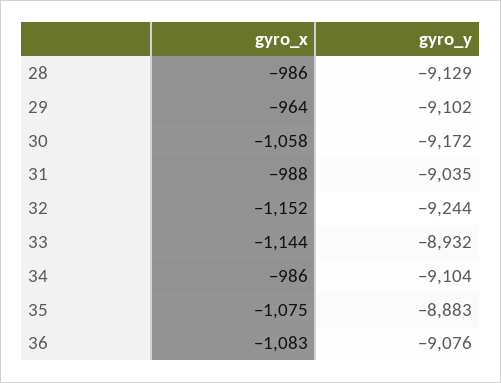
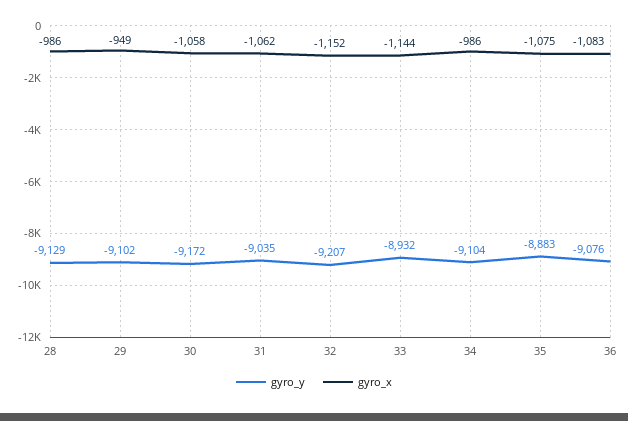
gyro_x, 29: -964 -> -949
gyro_x, 31: -988 -> -1062
gyro_y, 32: -9244 -> -9207

